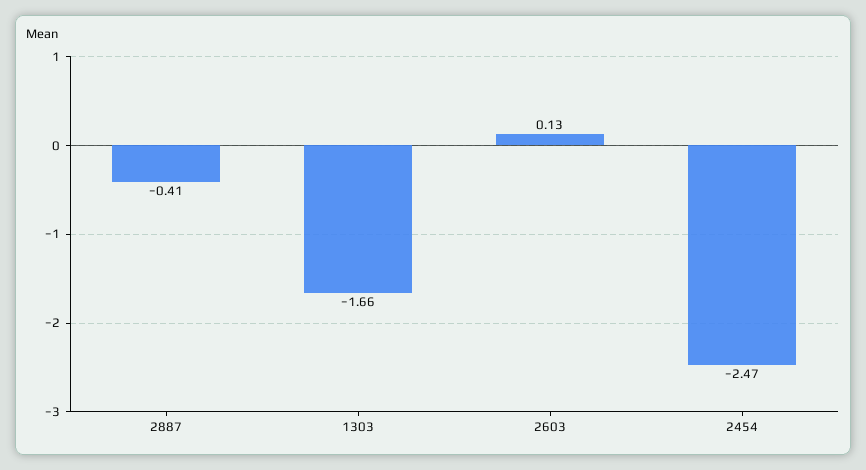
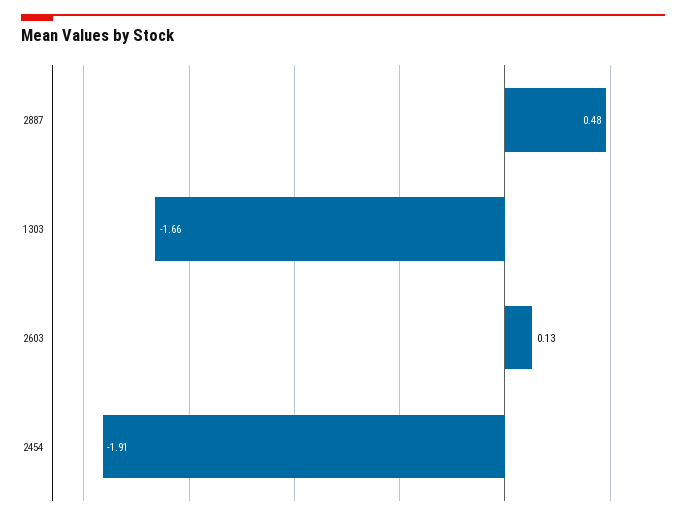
2887: -0.41 -> 0.48
2454: -2.47 -> -1.91

